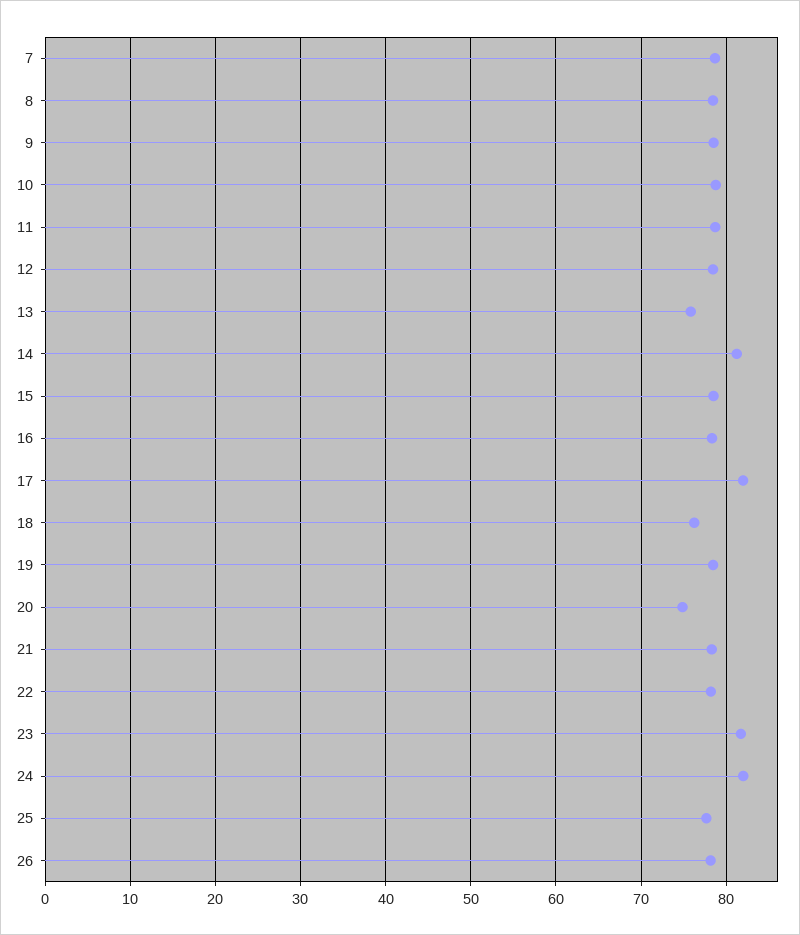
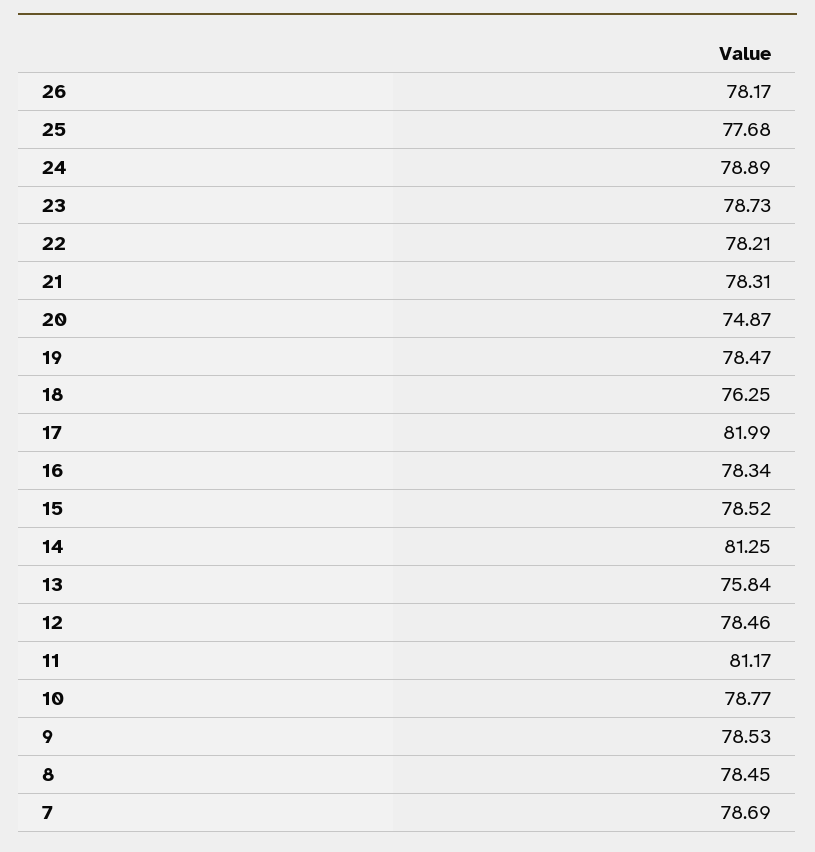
11: 79 -> 81.17
23: 82 -> 78.73
24: 82 -> 78.89

